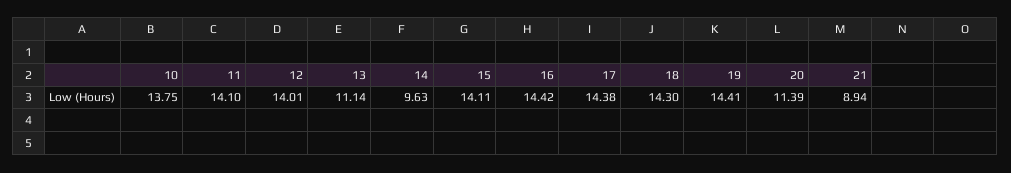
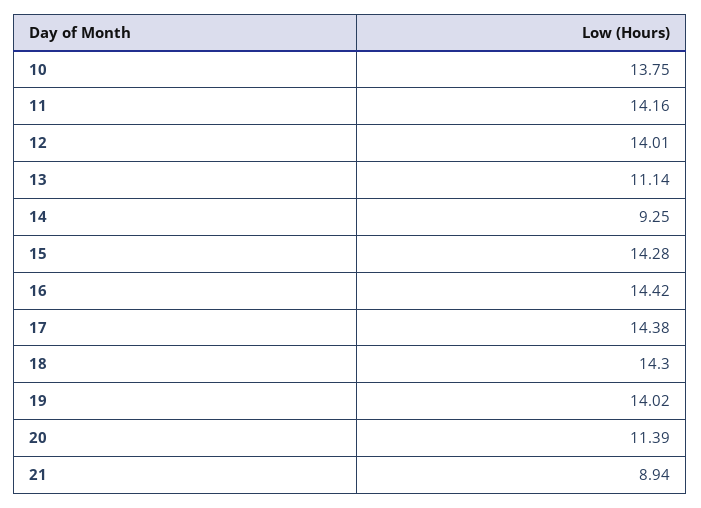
11: 14.1 -> 14.16
14: 9.63 -> 9.25
15: 14.11 -> 14.28
19: 14.41 -> 14.02

